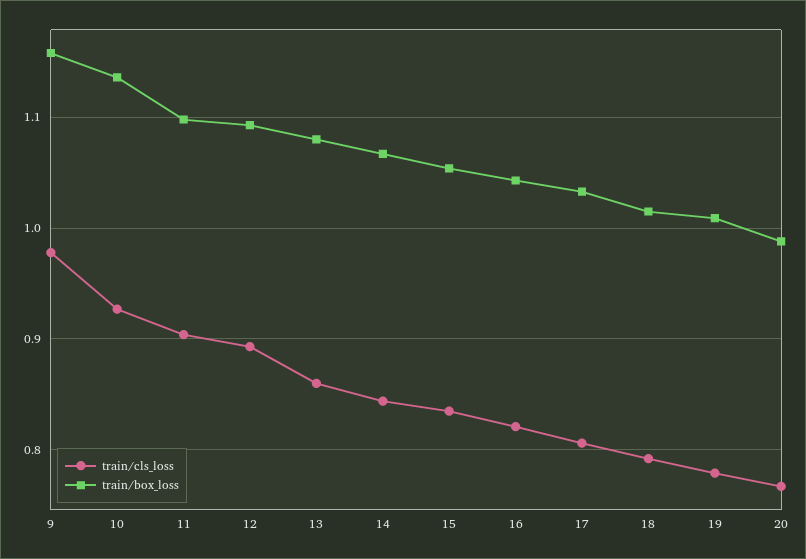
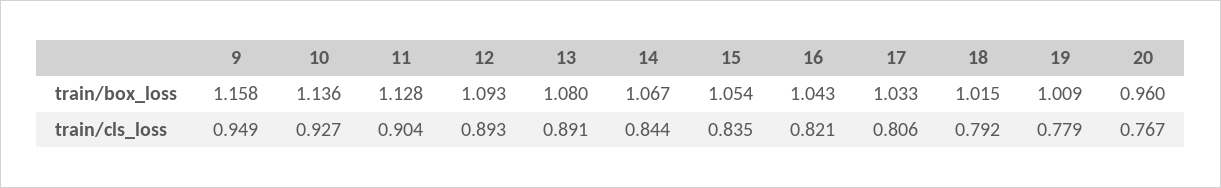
train/cls_loss, 9: 0.98 -> 0.949
train/box_loss, 11: 1.1 -> 1.128
train/cls_loss, 13: 0.86 -> 0.891
train/box_loss, 20: 0.99 -> 0.96

